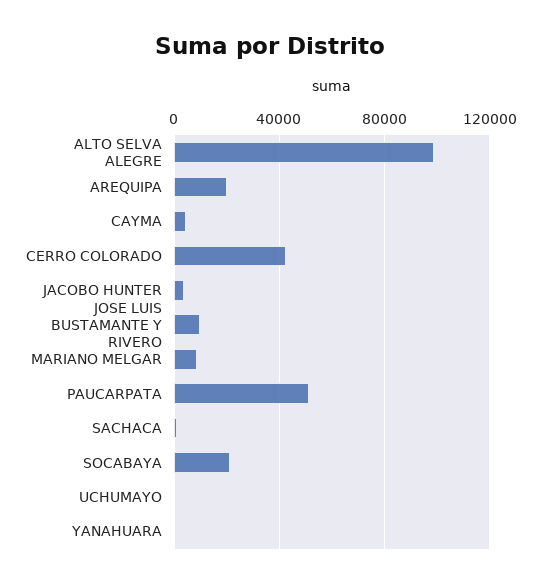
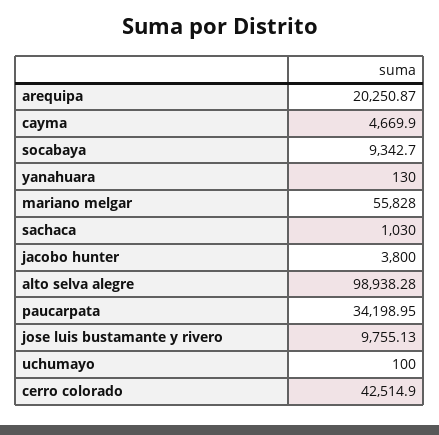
MARIANO MELGAR: 10000 -> 55828
PAUCARPATA: 50000 -> 34198.95
SOCABAYA: 20000 -> 9342.7

